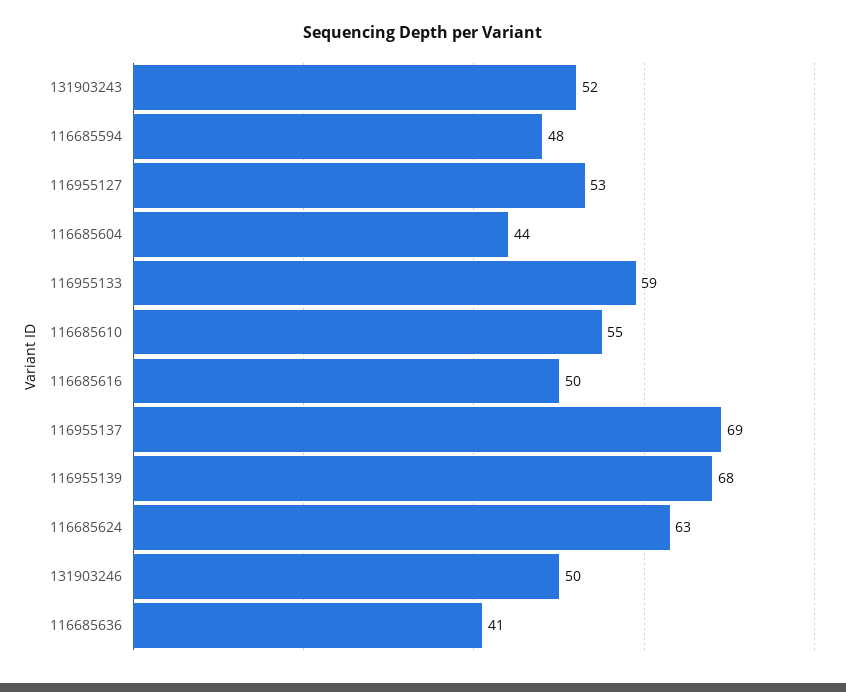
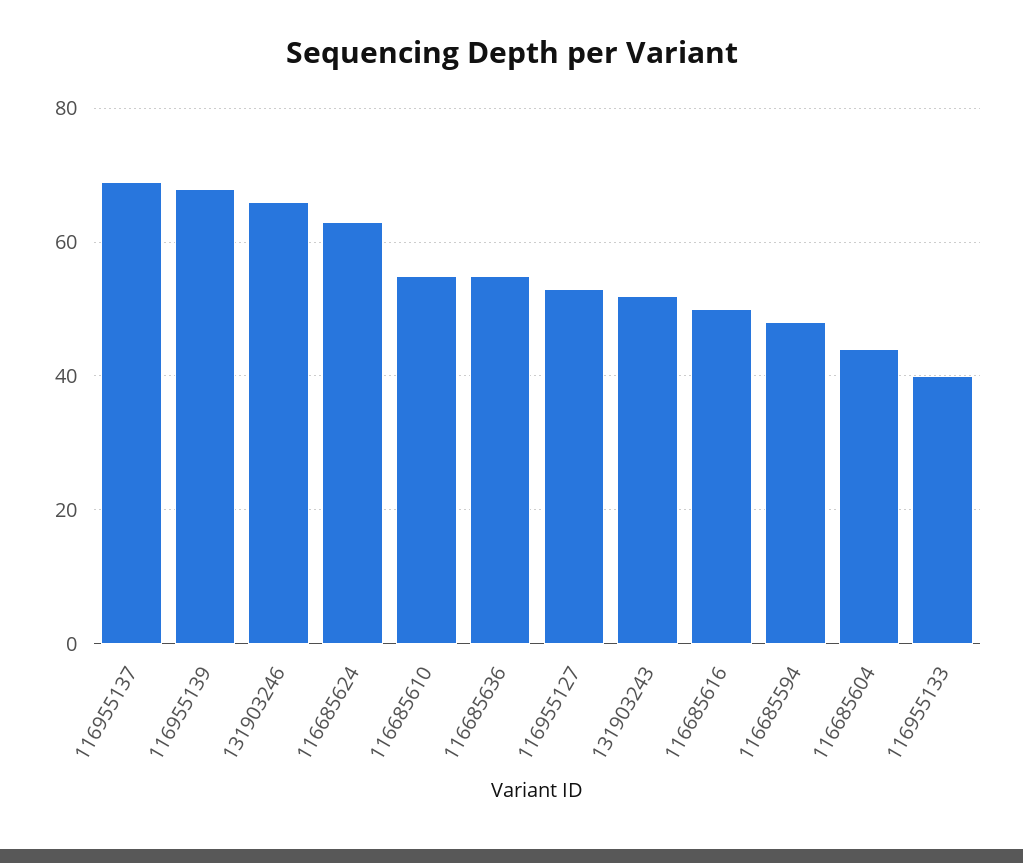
116955133: 59 -> 40
131903246: 50 -> 65
116685636: 41 -> 55

